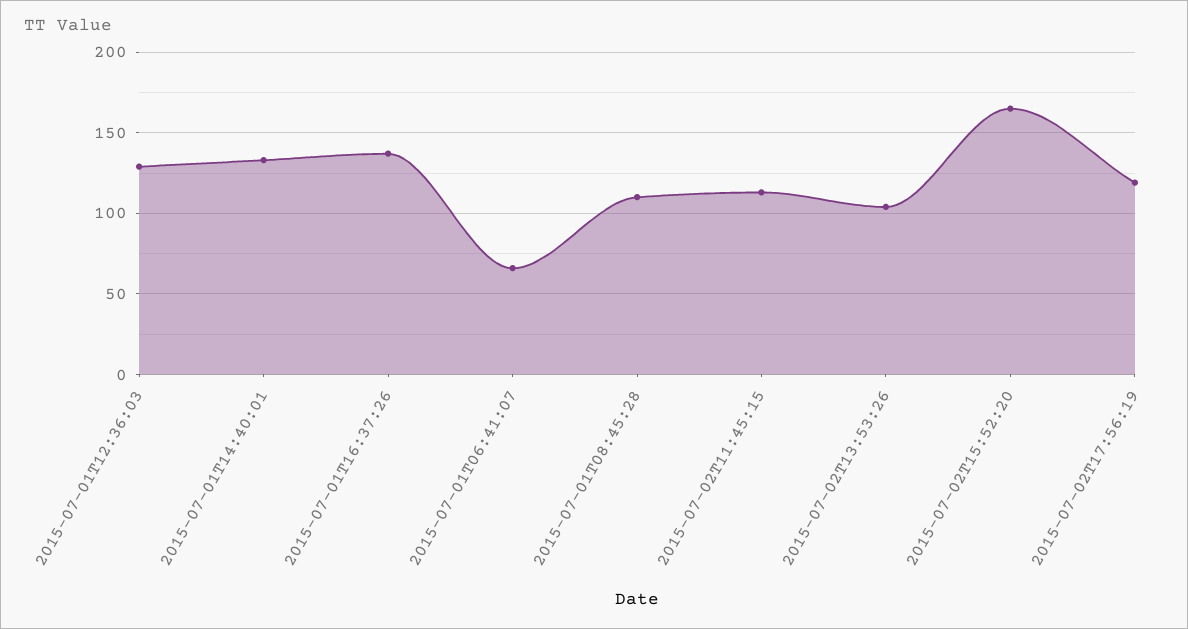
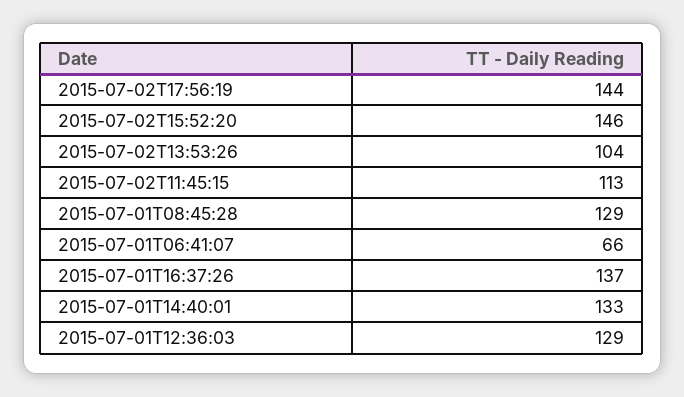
2015-07-01T08:45:28: 110 -> 129
2015-07-02T15:52:20: 165 -> 146
2015-07-02T17:56:19: 120 -> 144

